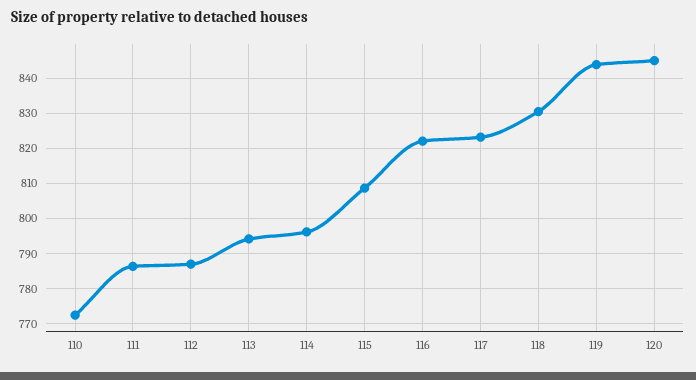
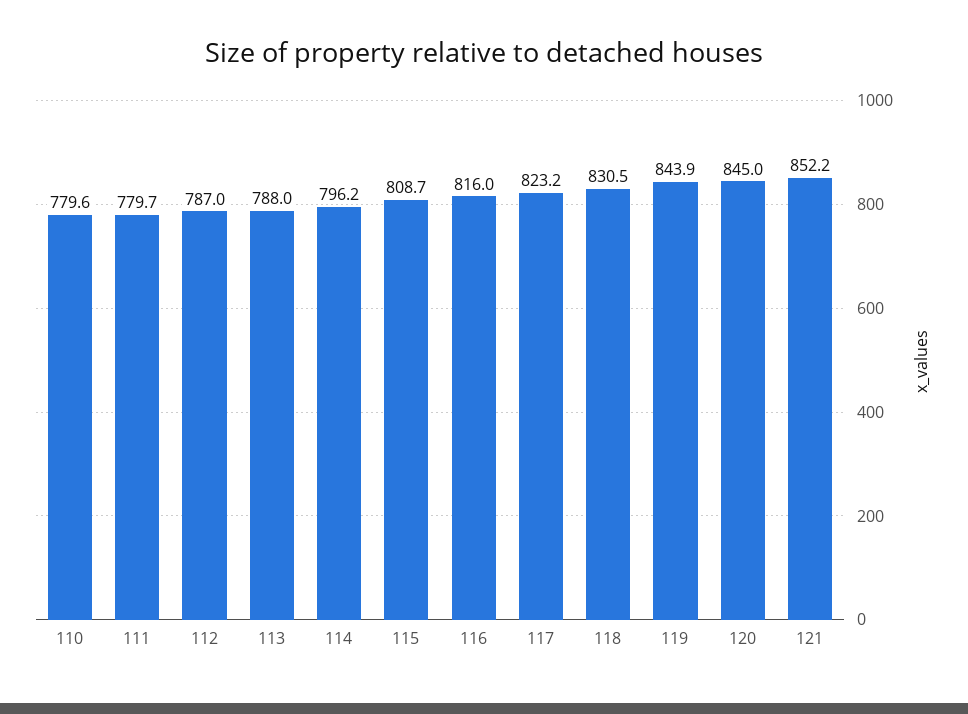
110: 772 -> 779.6
111: 786 -> 779.7
113: 794 -> 788
116: 822 -> 816
121: none -> 852.2

